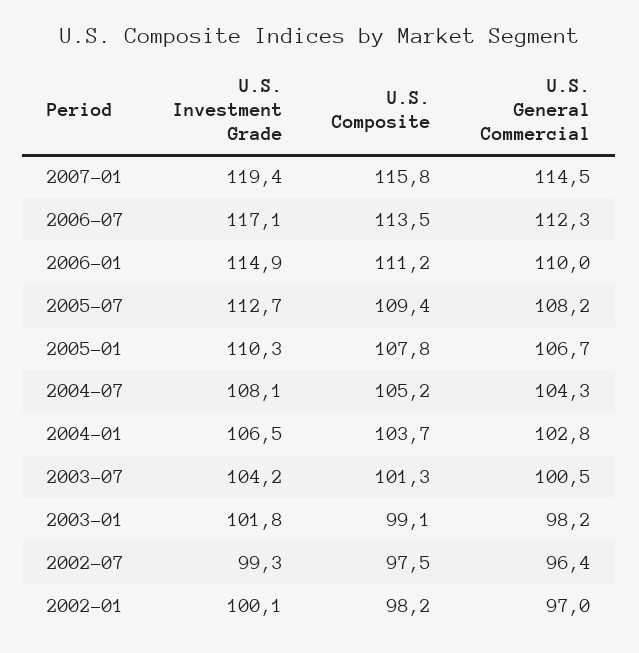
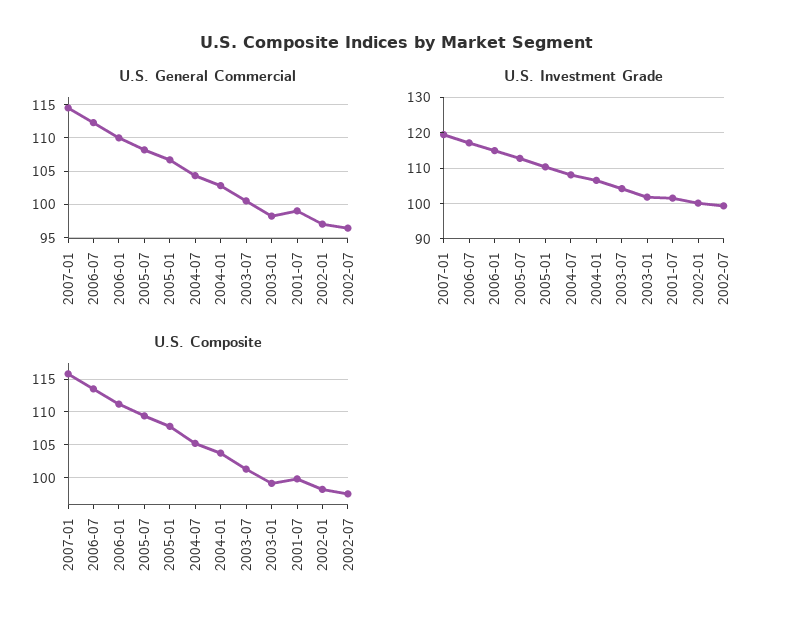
U.S. General Commercial, 2001-07: none -> 99
U.S. Investment Grade, 2001-07: none -> 102
U.S. Composite, 2001-07: none -> 100

